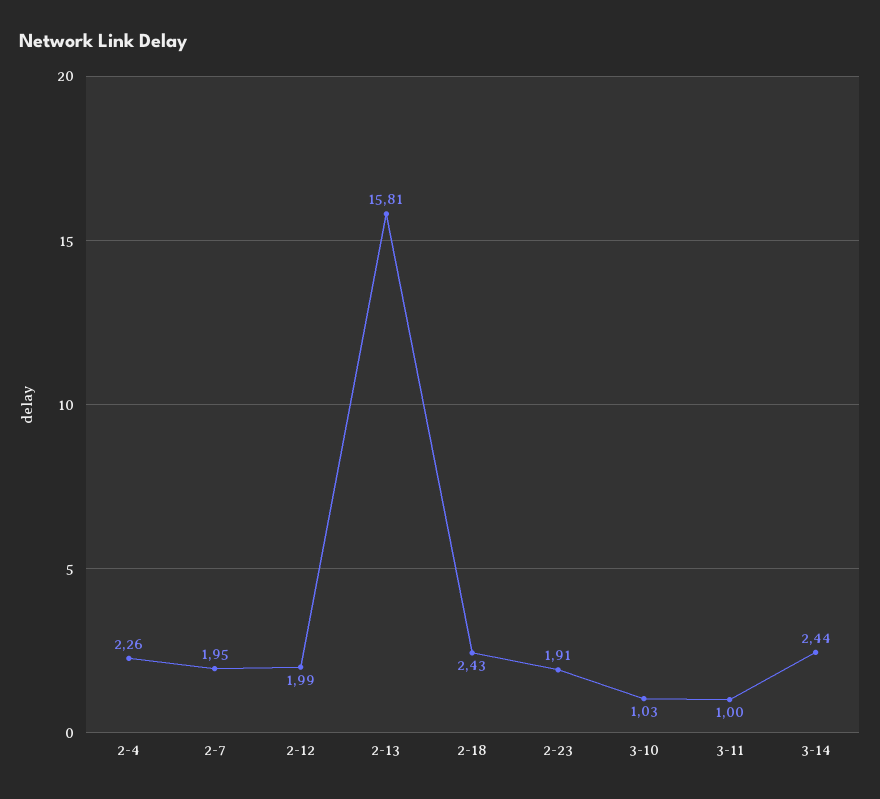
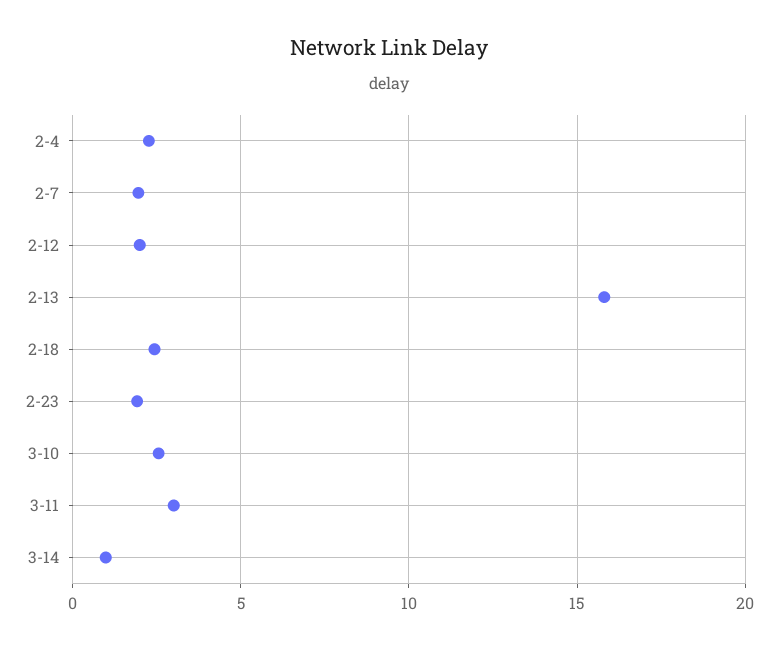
3-10: 1.03 -> 2.5
3-11: 1 -> 3
3-14: 2.44 -> 1

